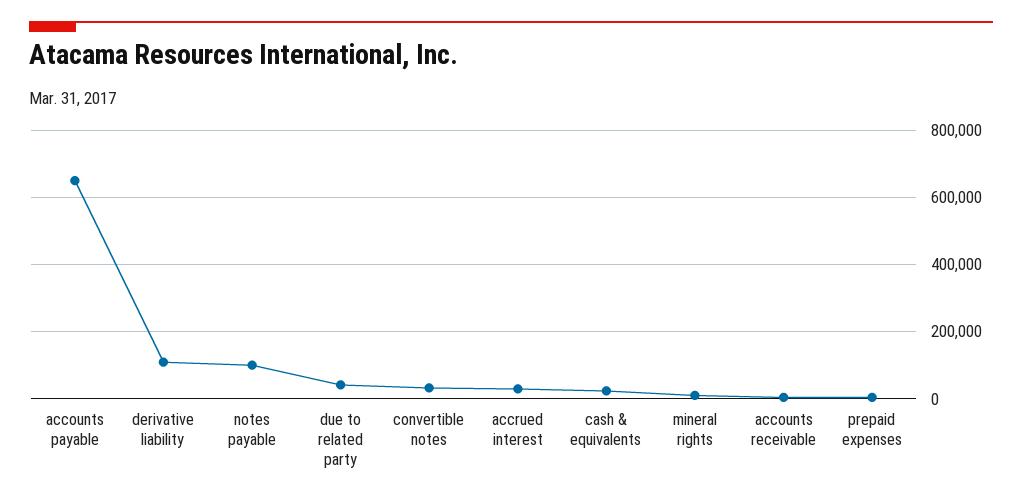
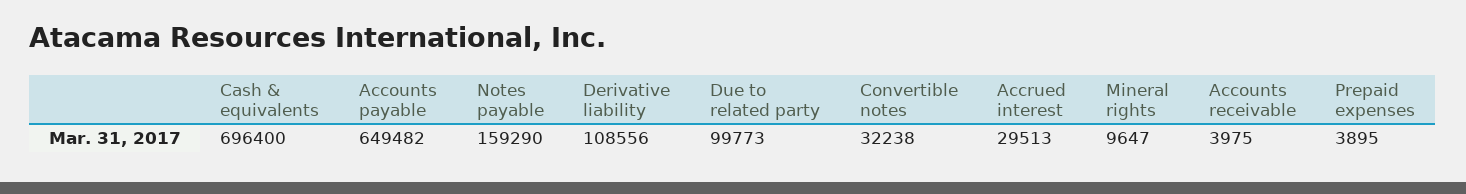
notes payable: 100000 -> 159290
due to related party: 40000 -> 99773
cash & equivalents: 20000 -> 696400

